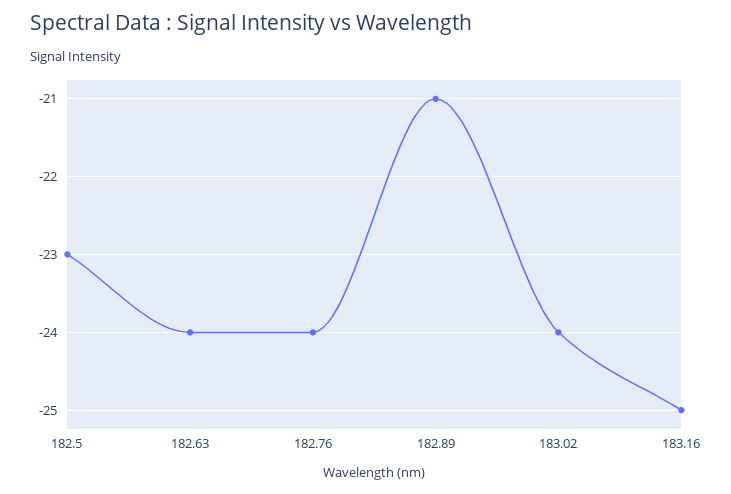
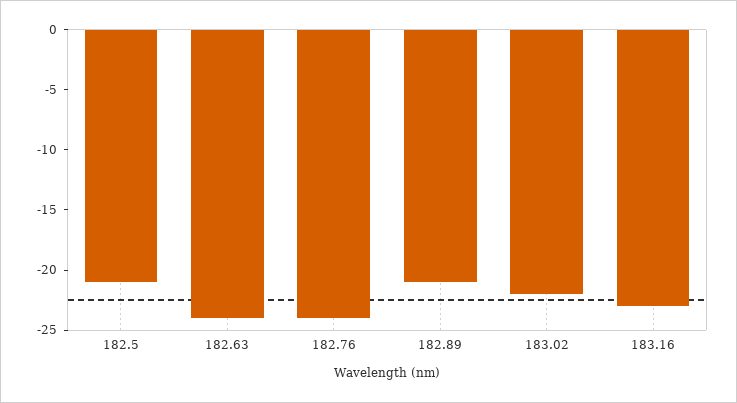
182.5: -23 -> -21
183.02: -24 -> -22
183.16: -25 -> -23

